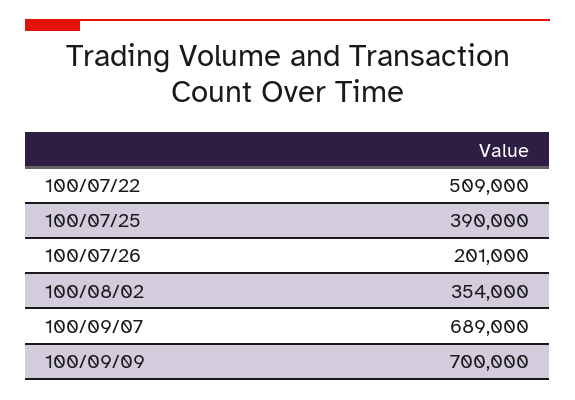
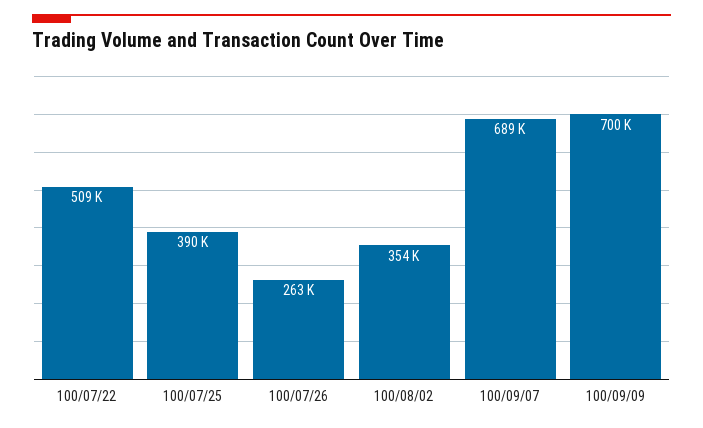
100/07/26: 201000 -> 263000

